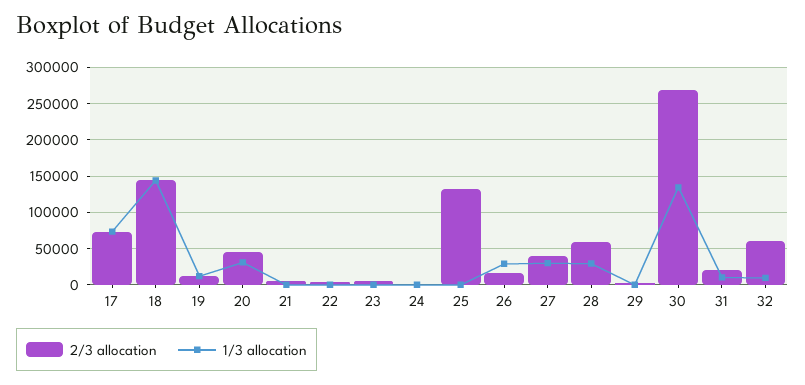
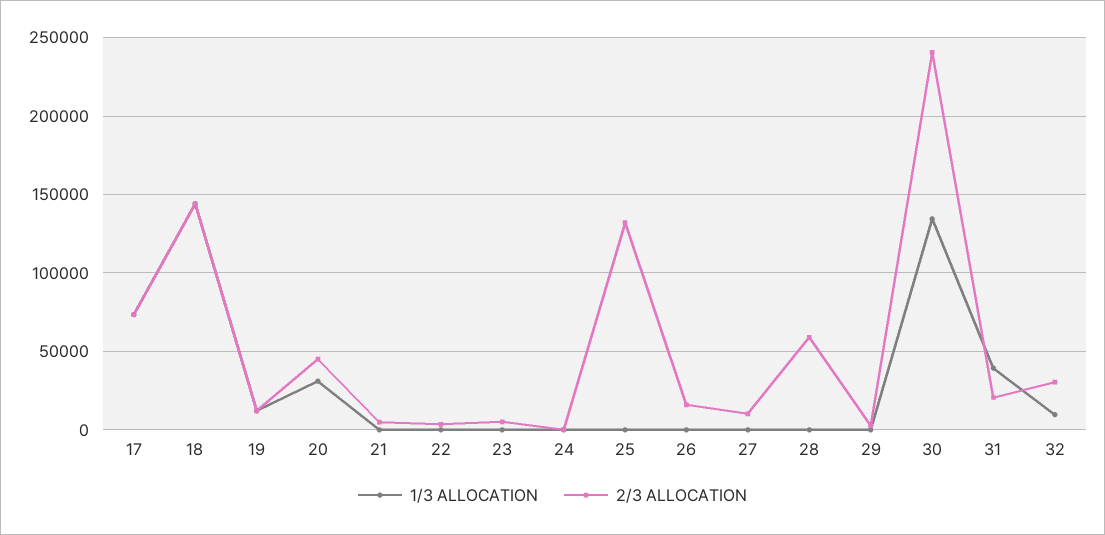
1/3 allocation, 26: 30000 -> 0
2/3 allocation, 27: 40000 -> 10000
1/3 allocation, 27: 30000 -> 0
1/3 allocation, 28: 30000 -> 0
2/3 allocation, 30: 270000 -> 240000
1/3 allocation, 31: 10000 -> 40000
2/3 allocation, 32: 60000 -> 30000

